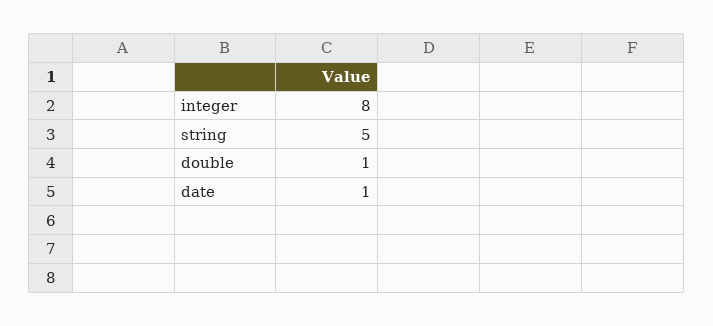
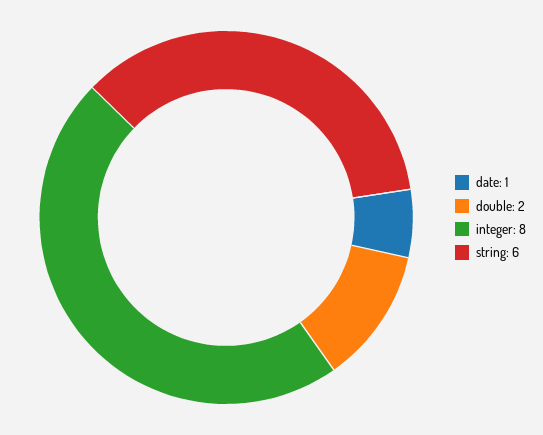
string: 5 -> 6
double: 1 -> 2

